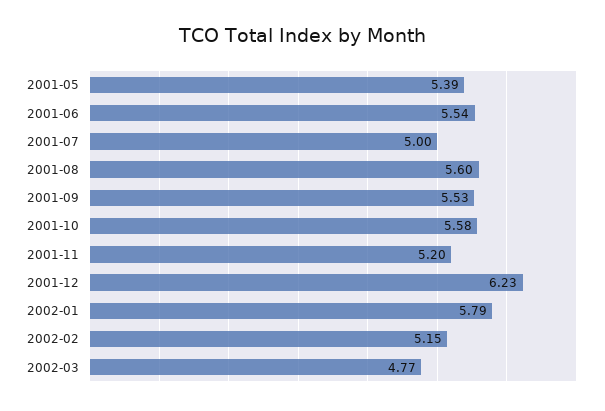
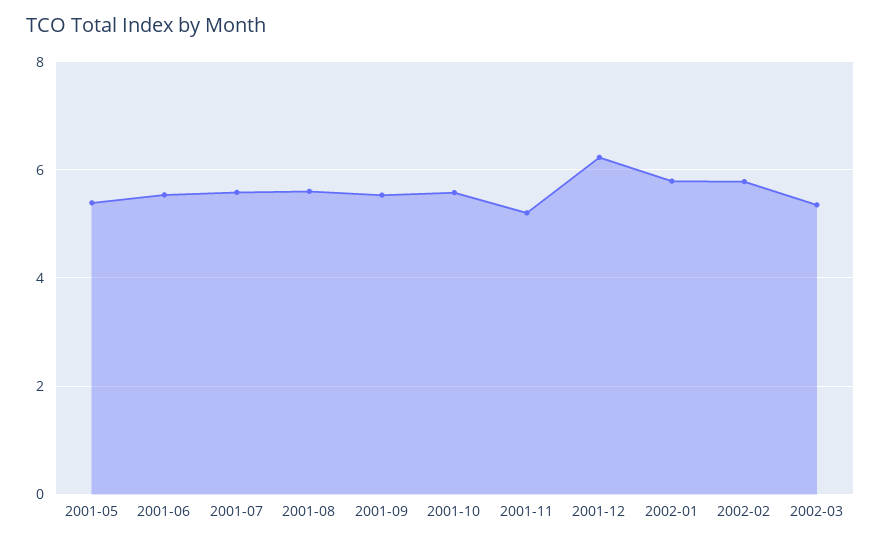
2001-07: 5 -> 5.6
2002-02: 5.15 -> 5.8
2002-03: 4.77 -> 5.4

